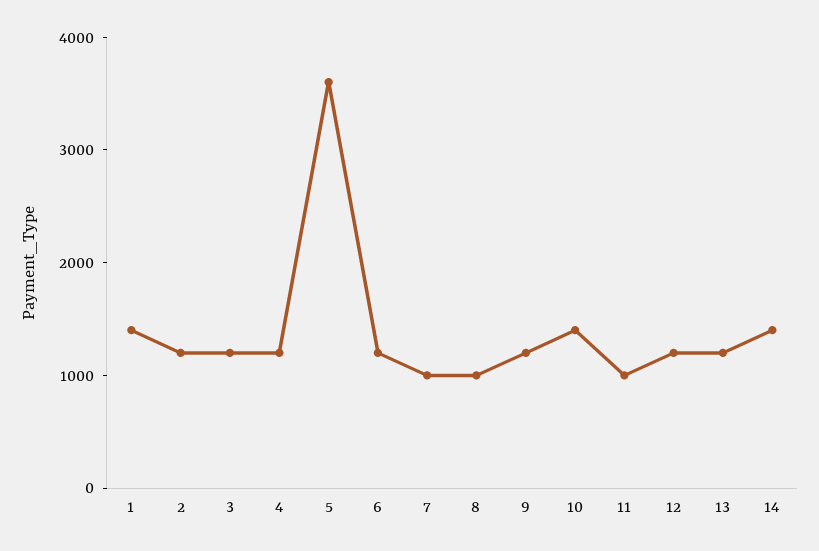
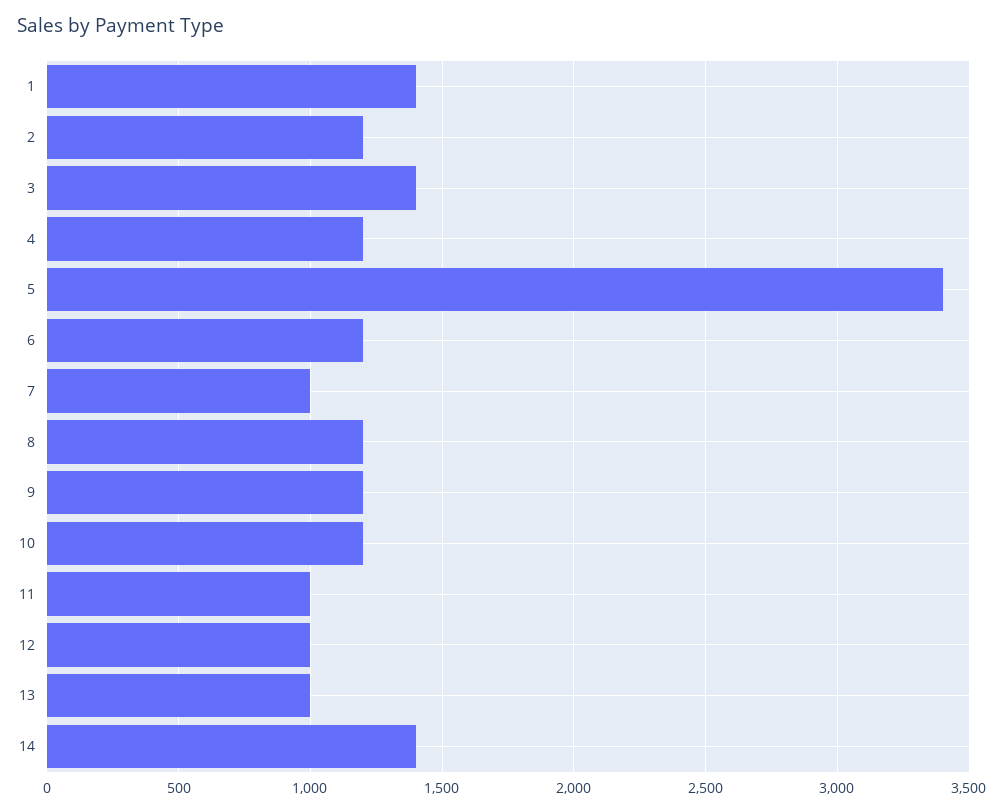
3: 1200 -> 1400
5: 3600 -> 3400
8: 1000 -> 1200
10: 1400 -> 1200
12: 1200 -> 1000
13: 1200 -> 1000

